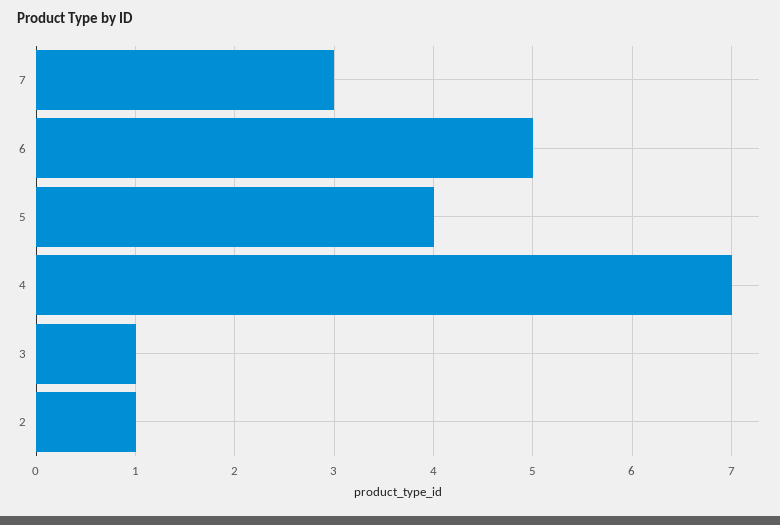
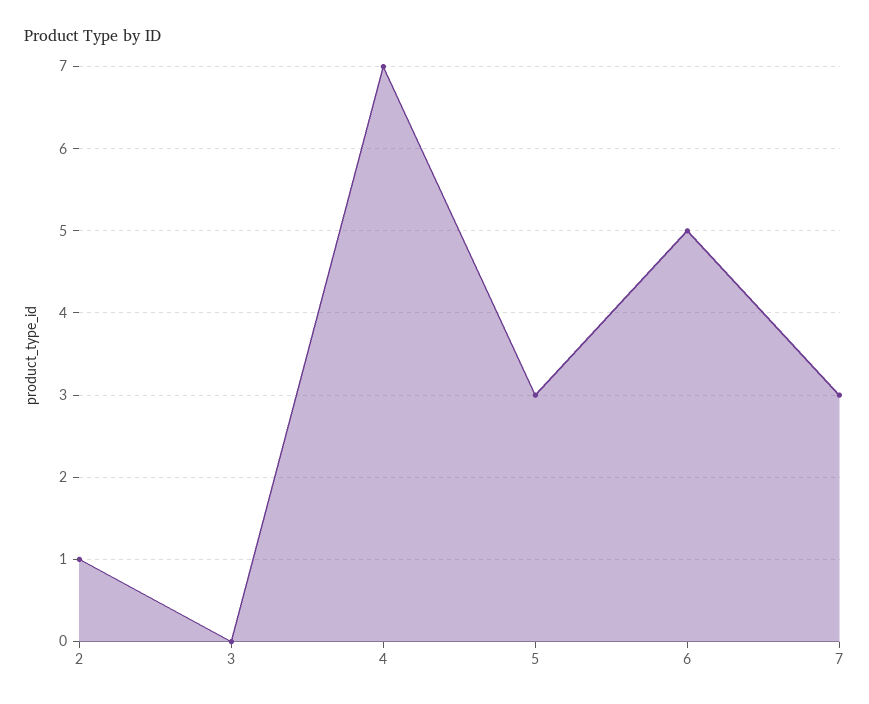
5: 4 -> 3
3: 1 -> 0

